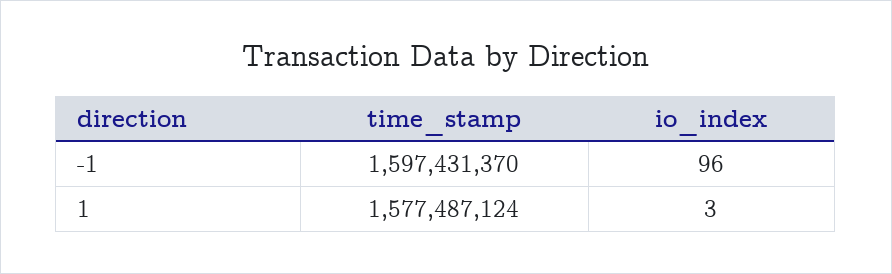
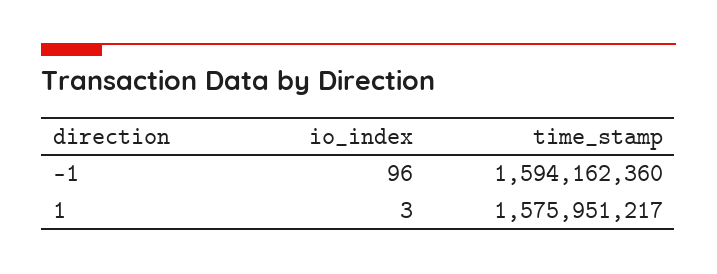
time_stamp, -1: 1597431370 -> 1594162360
time_stamp, 1: 1577487124 -> 1575951217

